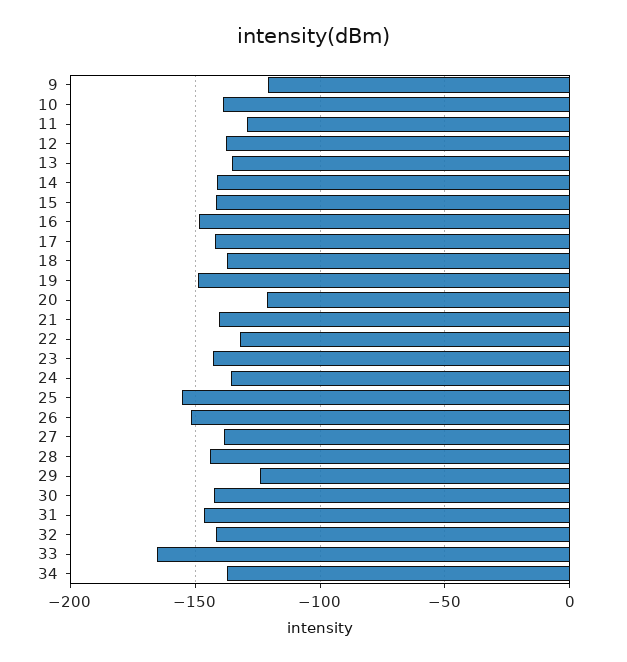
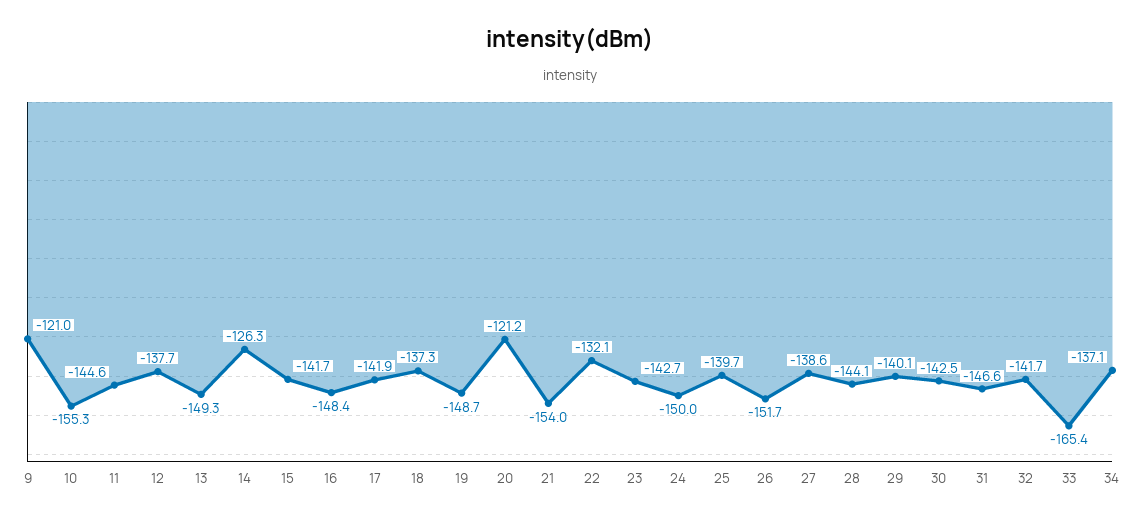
10: -140 -> -155.3
11: -130 -> -144.6
13: -135 -> -149.3
14: -140 -> -126.3
21: -140 -> -154
24: -135 -> -150
25: -155 -> -139.7
29: -125 -> -140.1

